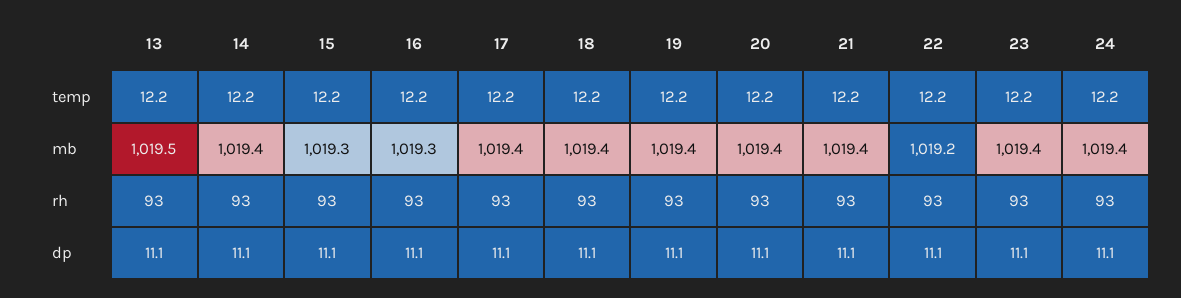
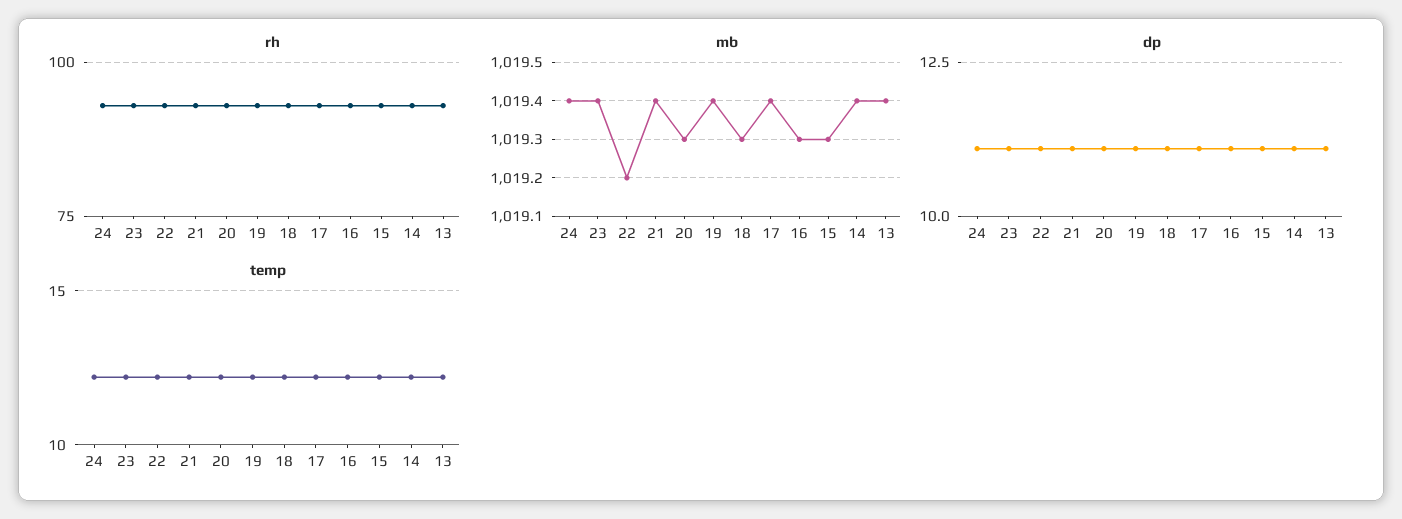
mb, 13: 1019.5 -> 1019.4
mb, 18: 1019.4 -> 1019.3
mb, 20: 1019.4 -> 1019.3

